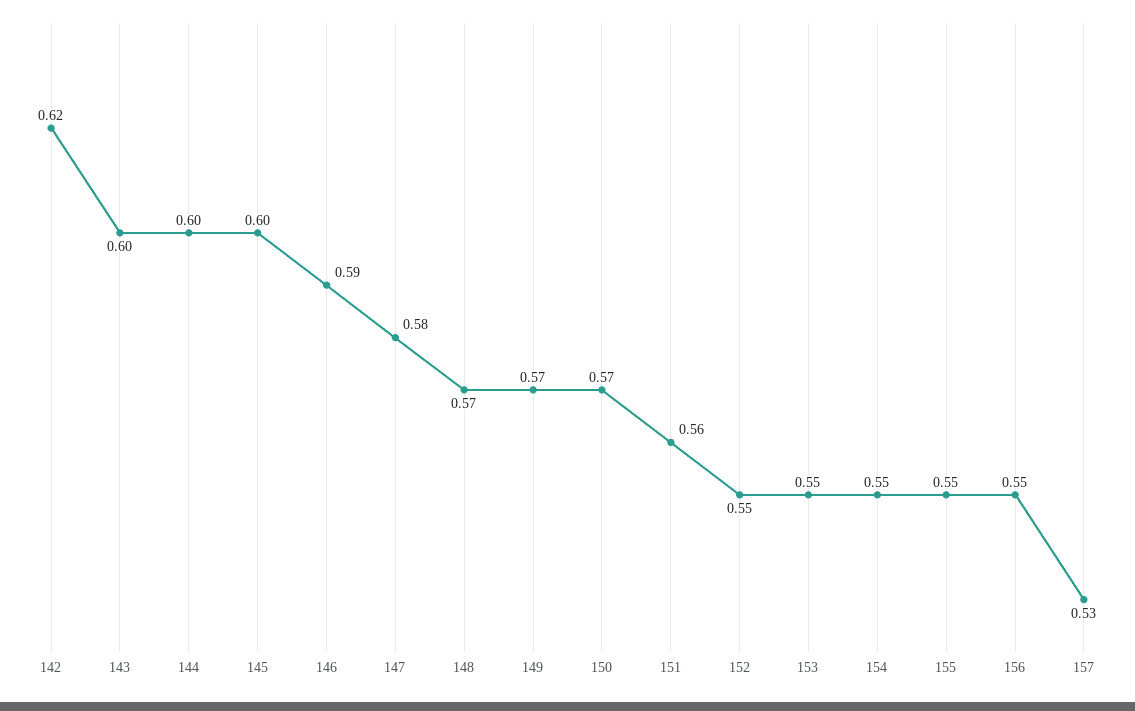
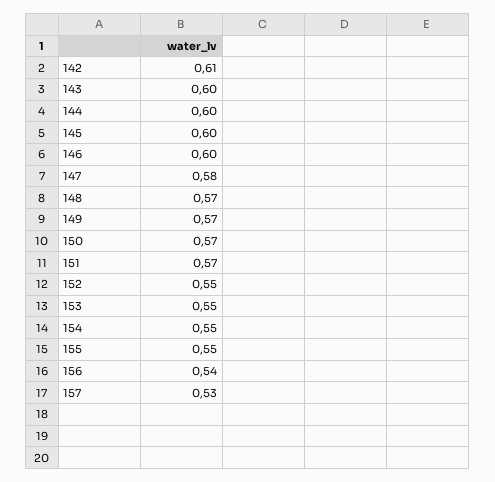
142: 0.62 -> 0.61
146: 0.59 -> 0.6
151: 0.56 -> 0.57
156: 0.55 -> 0.54

